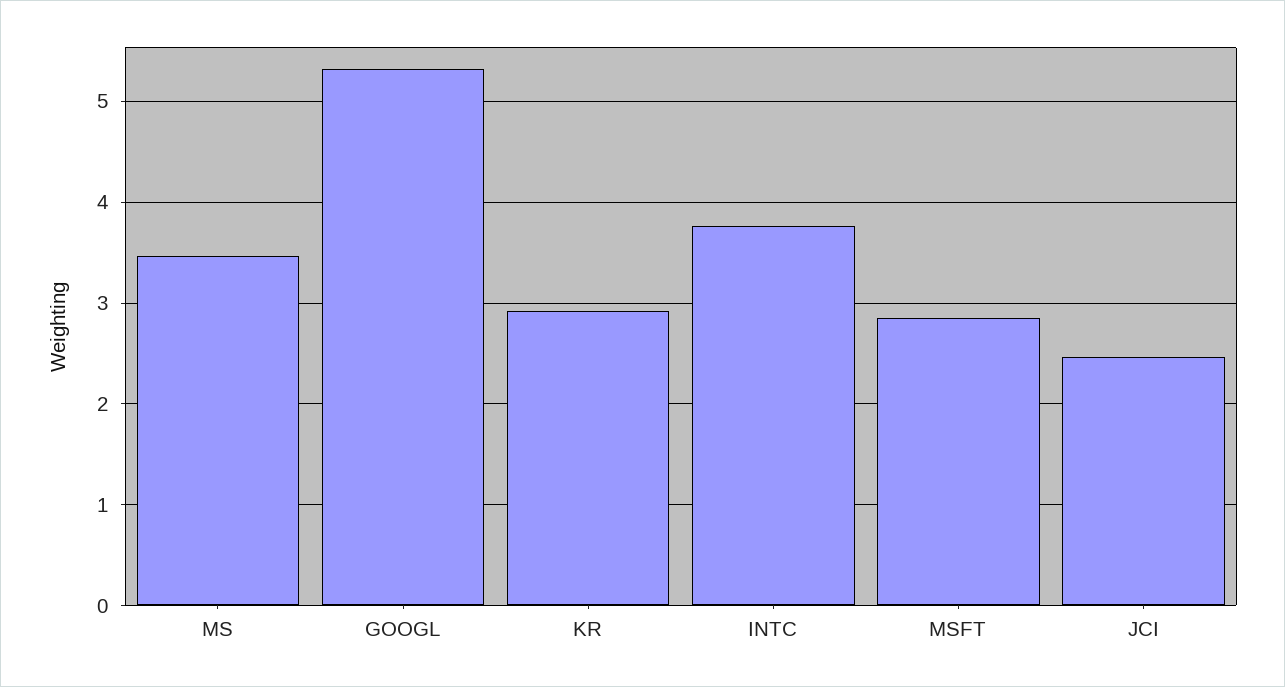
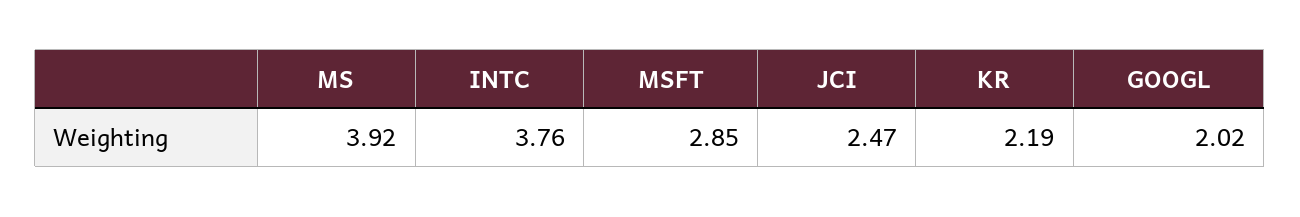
MS: 3.5 -> 3.92
GOOGL: 5.3 -> 2.02
KR: 2.9 -> 2.19

